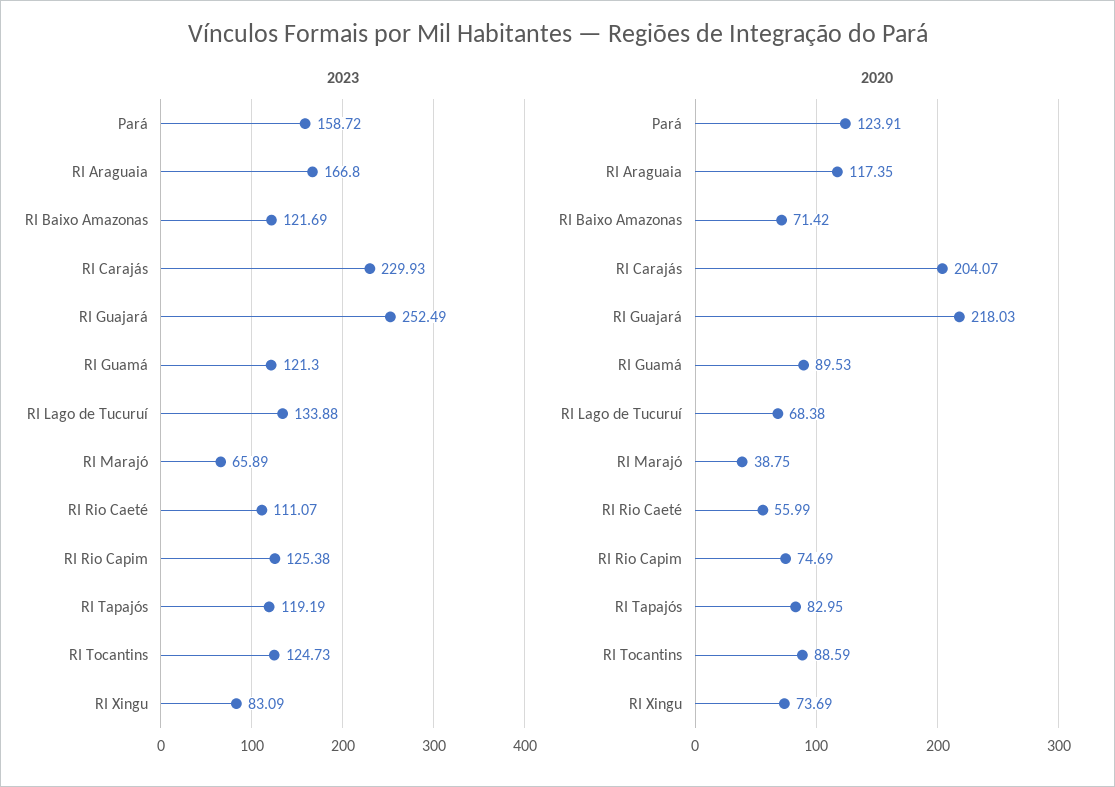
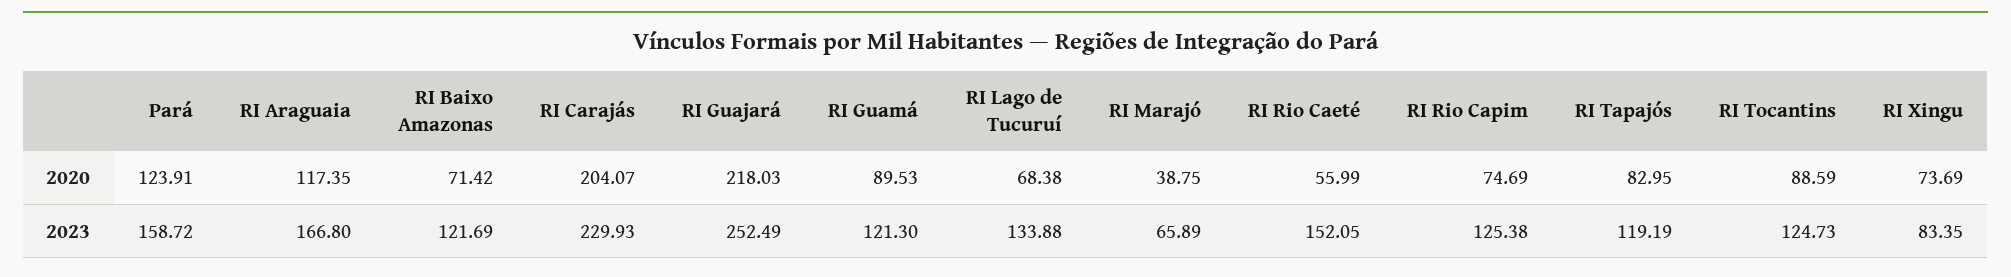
2023, RI Rio Caeté: 111.07 -> 152.05
2023, RI Xingu: 83.09 -> 83.35

